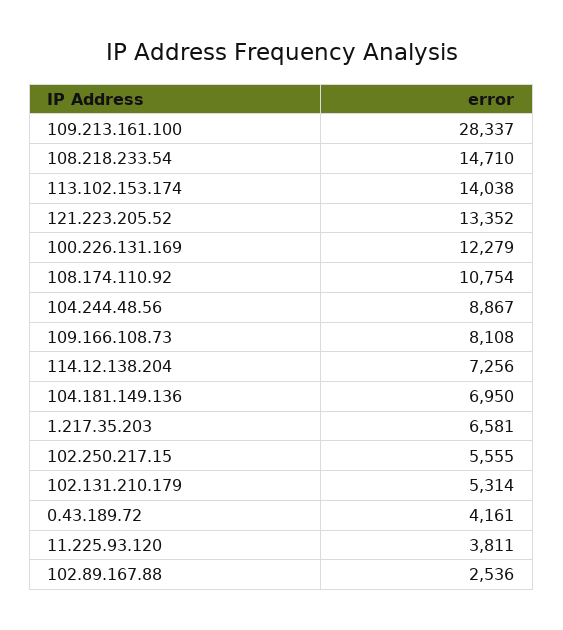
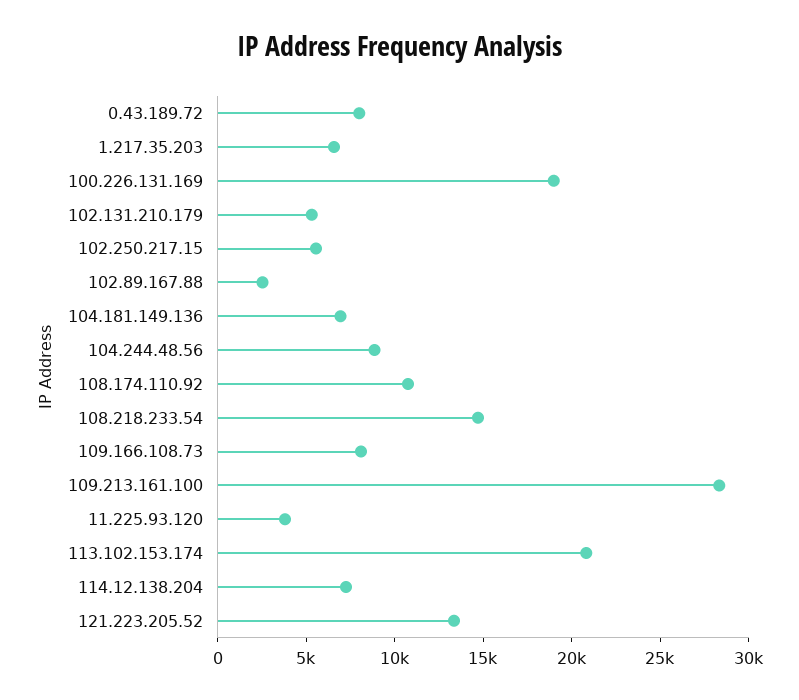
113.102.153.174: 14038 -> 21000
100.226.131.169: 12279 -> 19000
0.43.189.72: 4161 -> 8000

